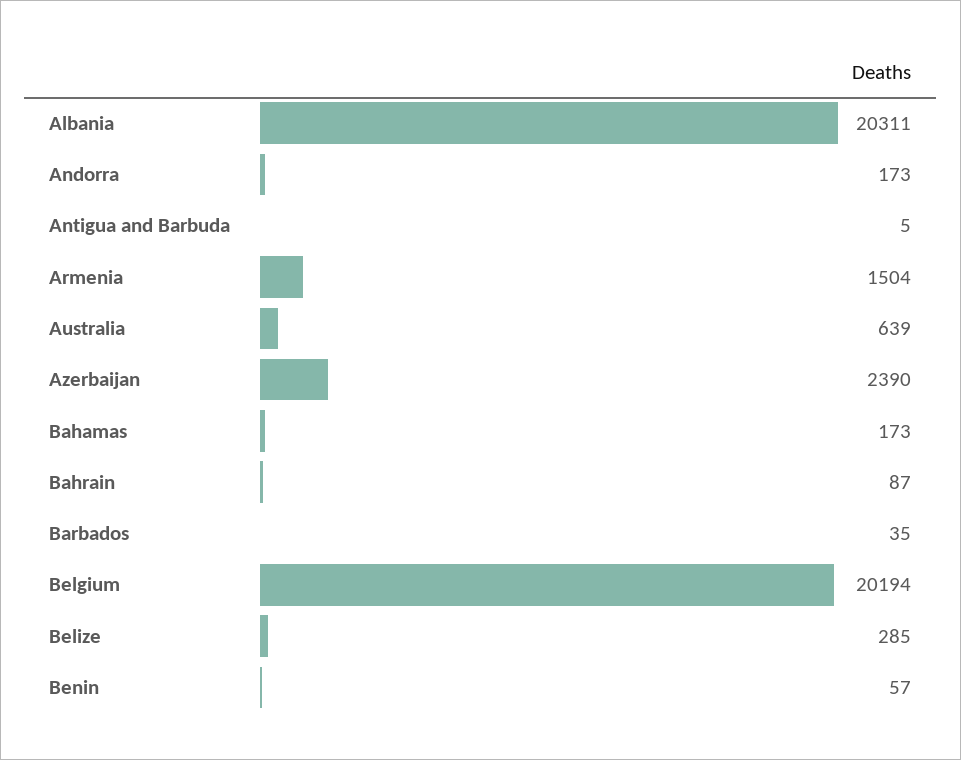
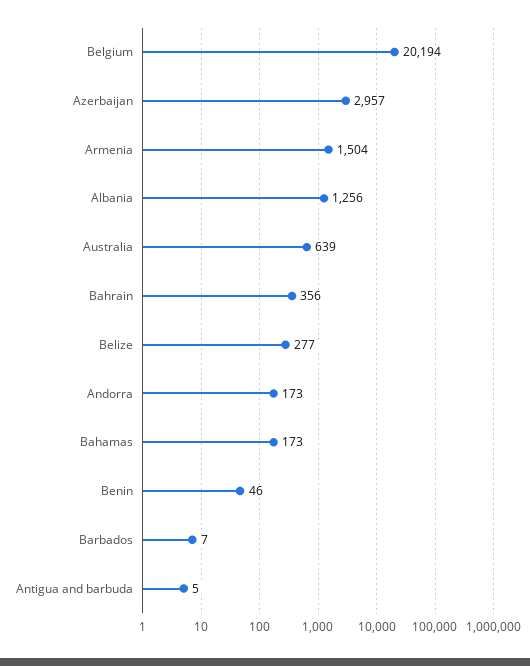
Albania: 20311 -> 1256
Azerbaijan: 2390 -> 2957
Bahrain: 87 -> 356
Barbados: 35 -> 7
Belize: 285 -> 277
Benin: 57 -> 46

